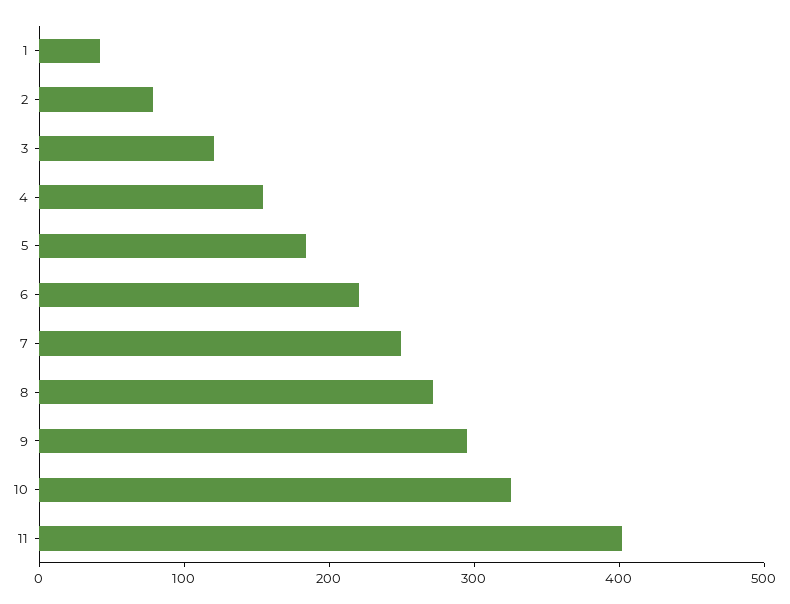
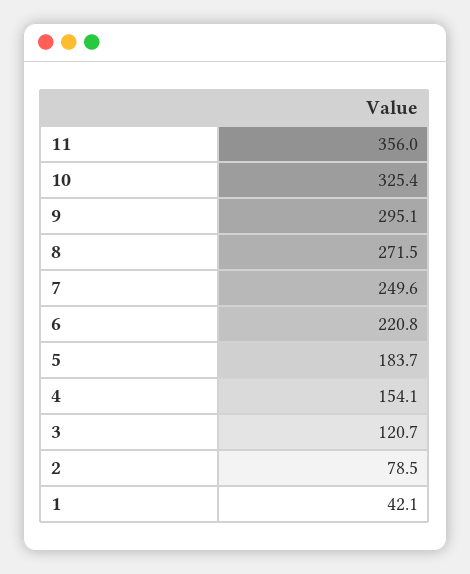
11: 400 -> 356

